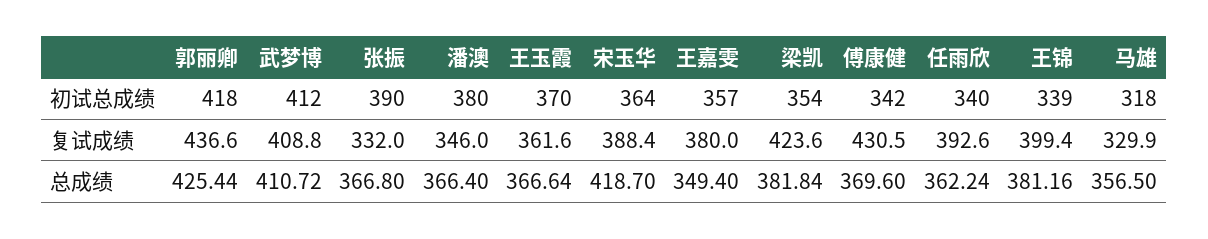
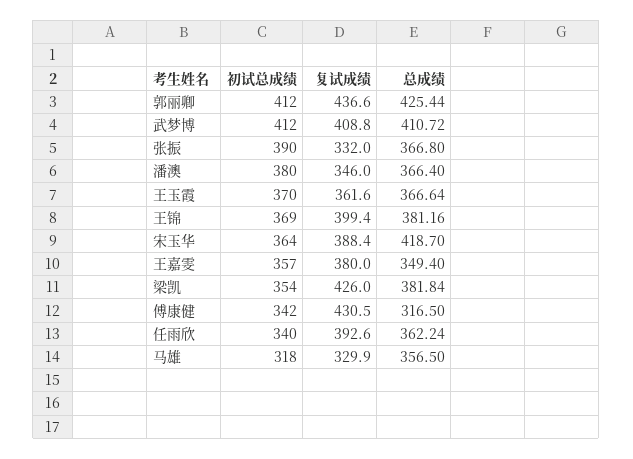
郭丽卿, 初试总成绩: 418 -> 412
王锦, 初试总成绩: 339 -> 369
梁凯, 复试成绩: 423.6 -> 426
傅康健, 总成绩: 369.6 -> 316.5

